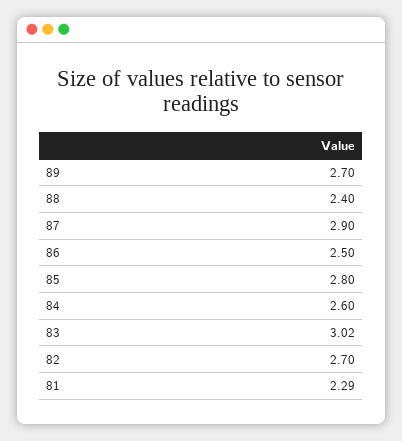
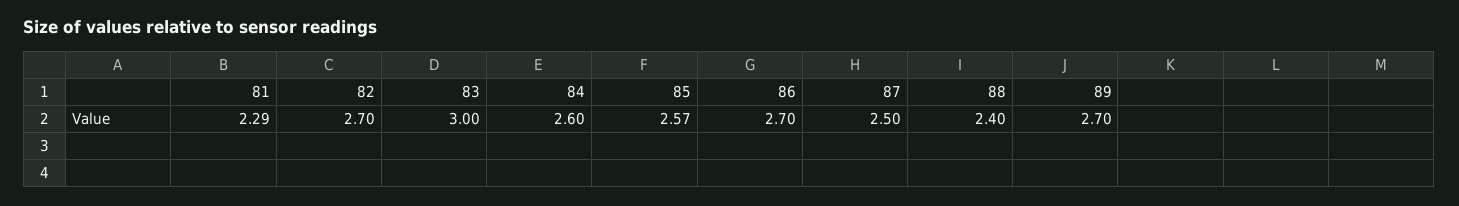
87: 2.9 -> 2.5
86: 2.5 -> 2.7
85: 2.8 -> 2.57
83: 3.02 -> 3

